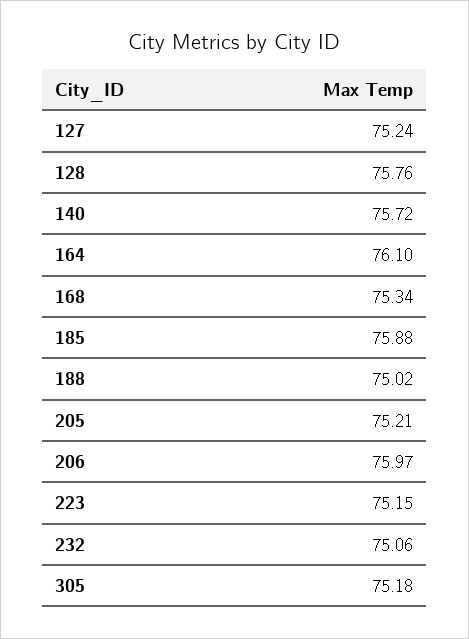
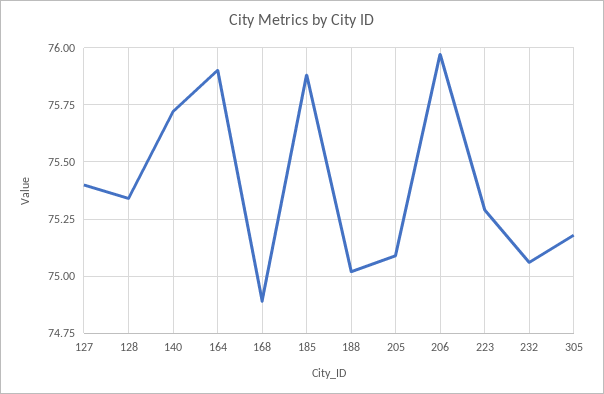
127: 75.24 -> 75.4
128: 75.76 -> 75.35
164: 76.1 -> 75.9
168: 75.34 -> 74.9
205: 75.21 -> 75.1
223: 75.15 -> 75.3

